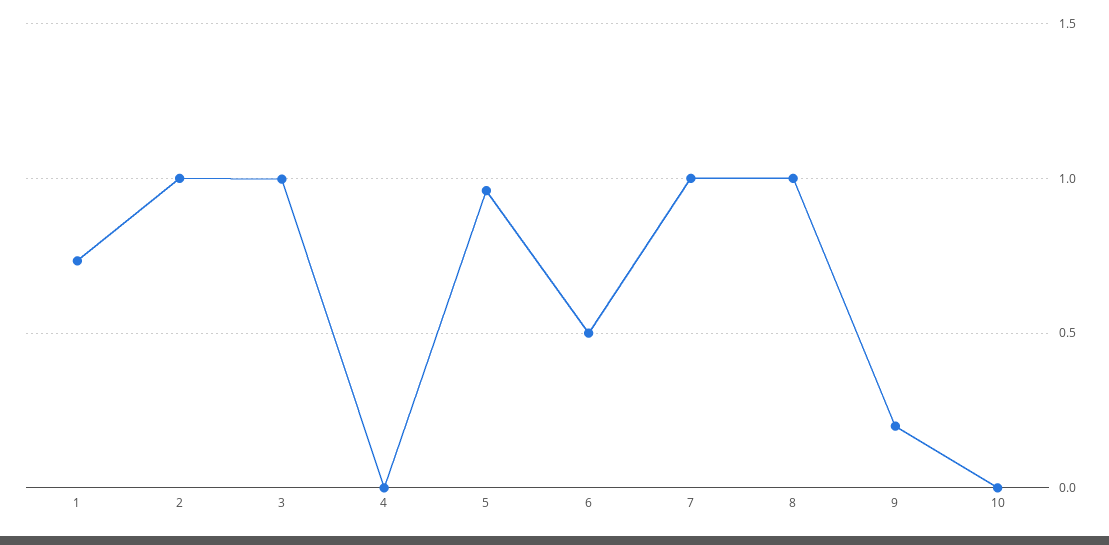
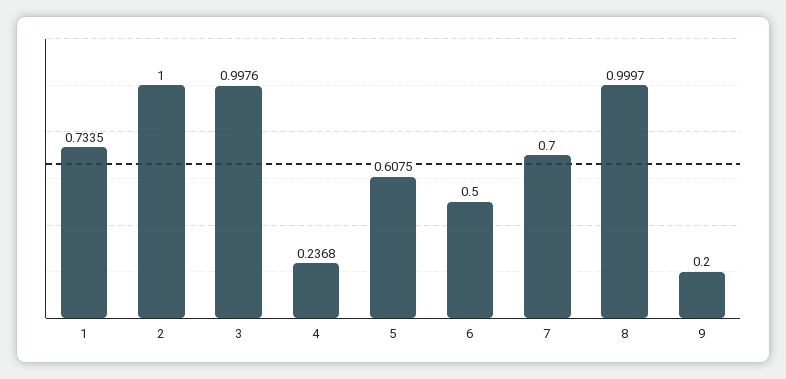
4: 0 -> 0.2368
5: 0.95 -> 0.6075
7: 1 -> 0.7
10: 0 -> none

